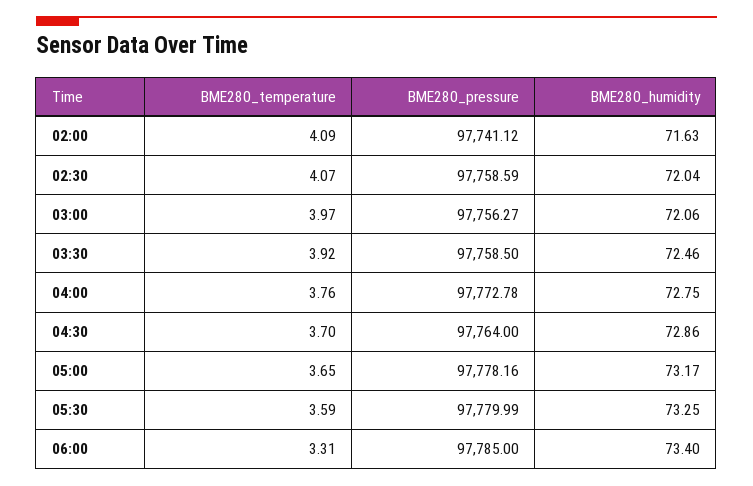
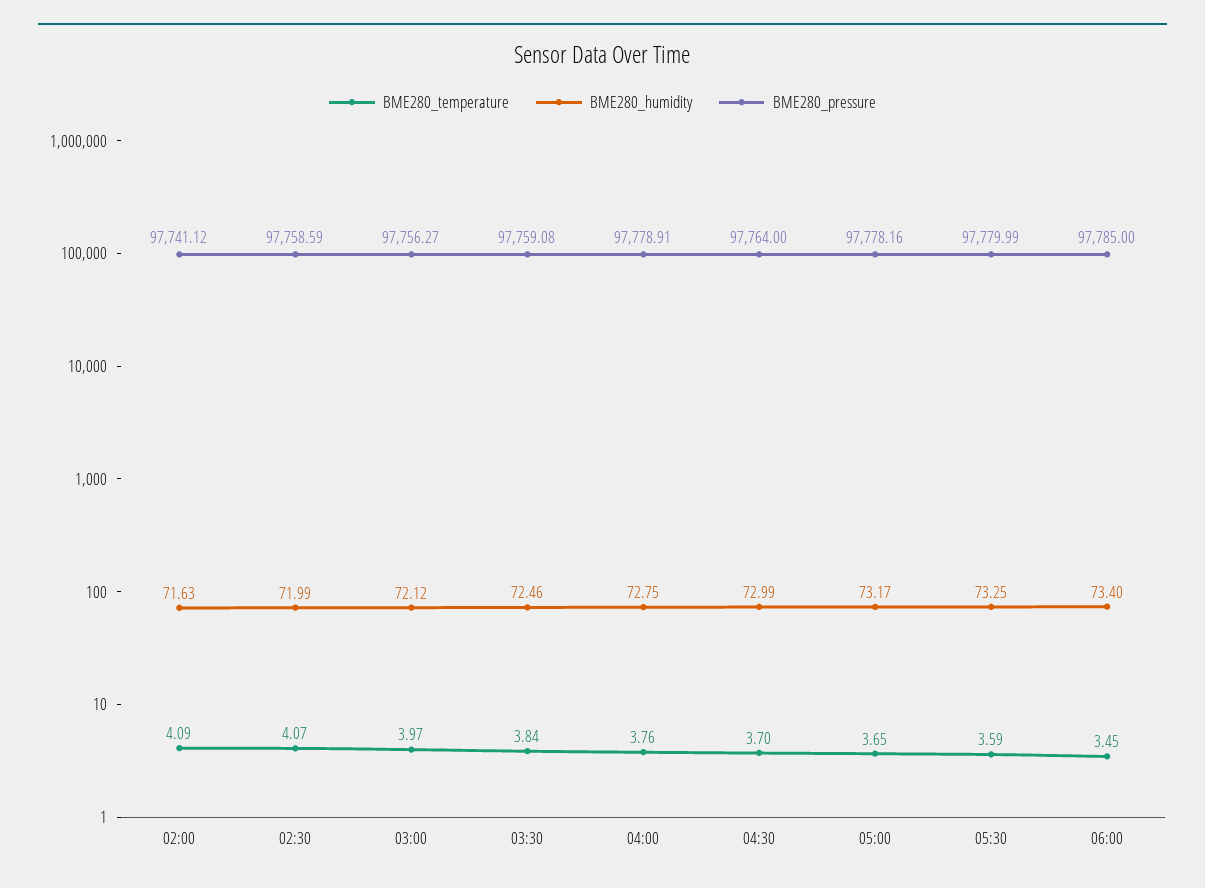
BME280_humidity, 02:30: 72.04 -> 71.99
BME280_humidity, 03:00: 72.06 -> 72.12
BME280_temperature, 03:30: 3.92 -> 3.84
BME280_pressure, 03:30: 97758.5 -> 97759.08
BME280_pressure, 04:00: 97772.78 -> 97778.91
BME280_humidity, 04:30: 72.86 -> 72.99
BME280_temperature, 06:00: 3.31 -> 3.45

